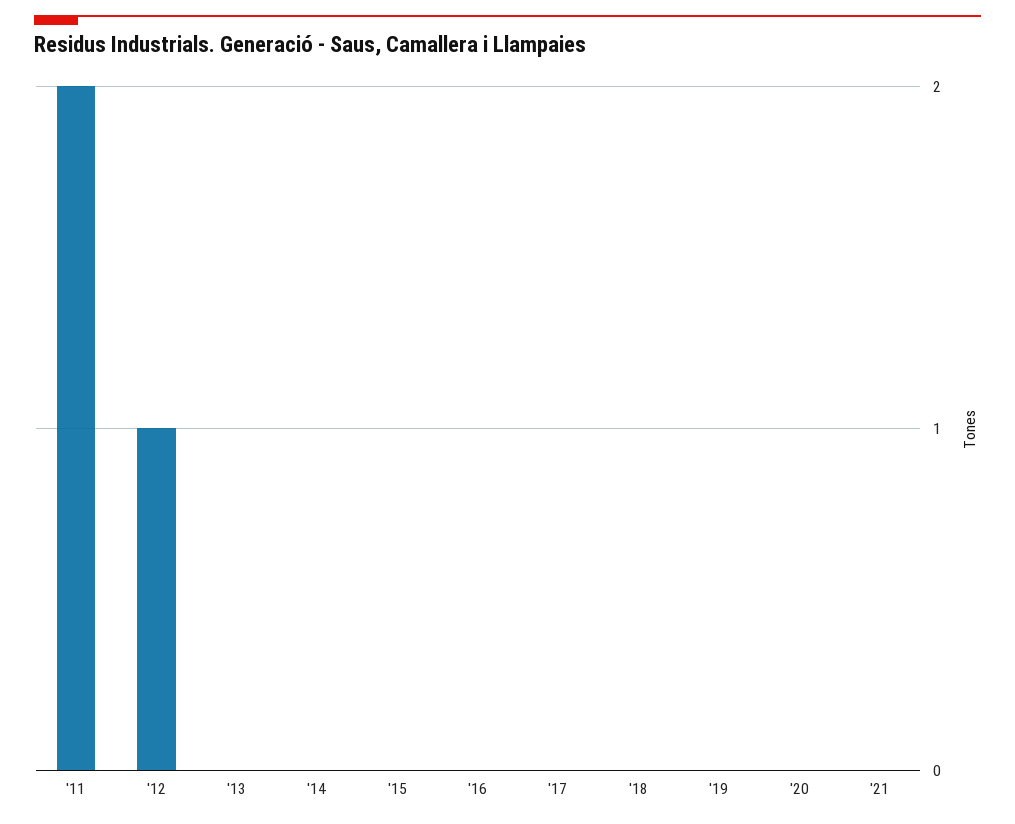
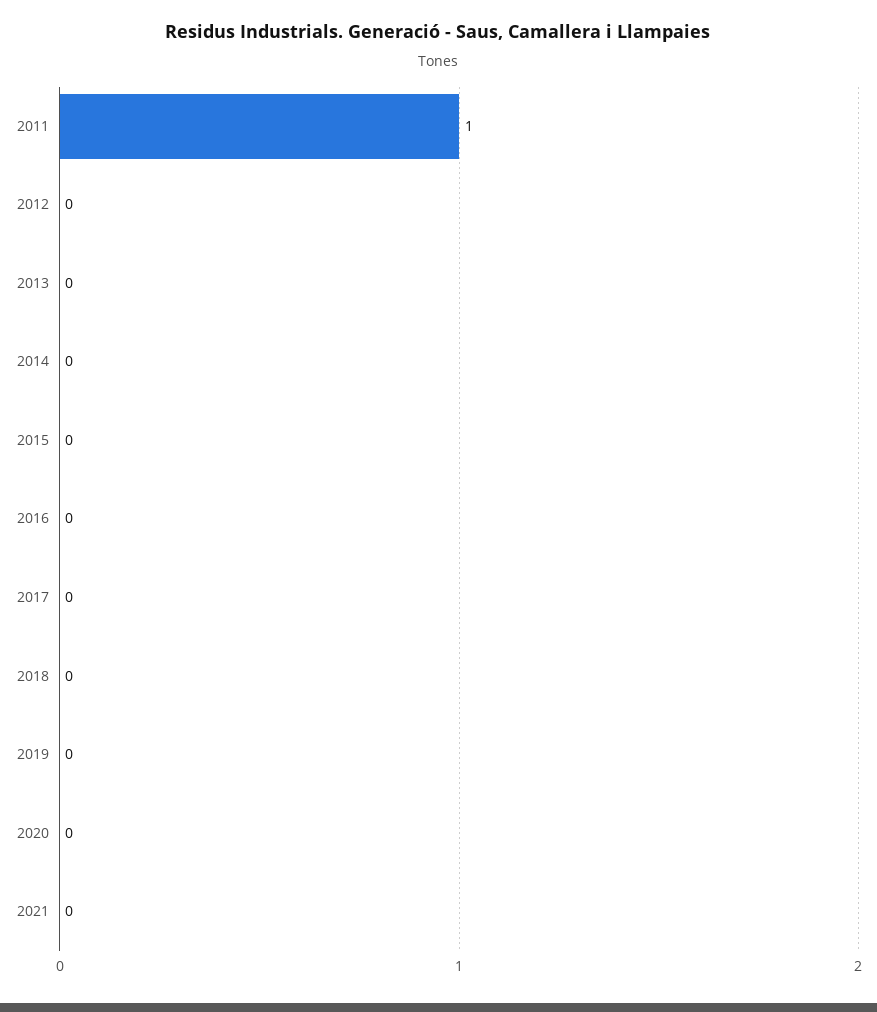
'11: 2 -> 1
'12: 1 -> 0

